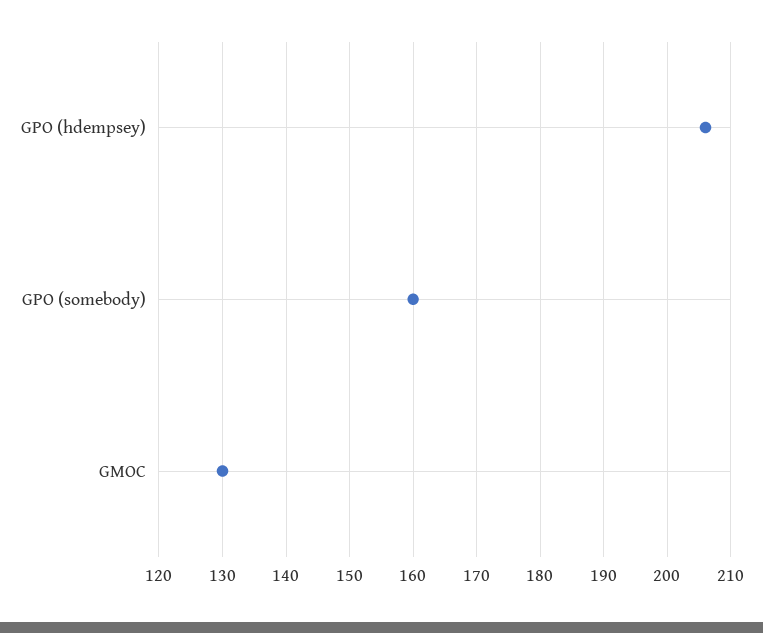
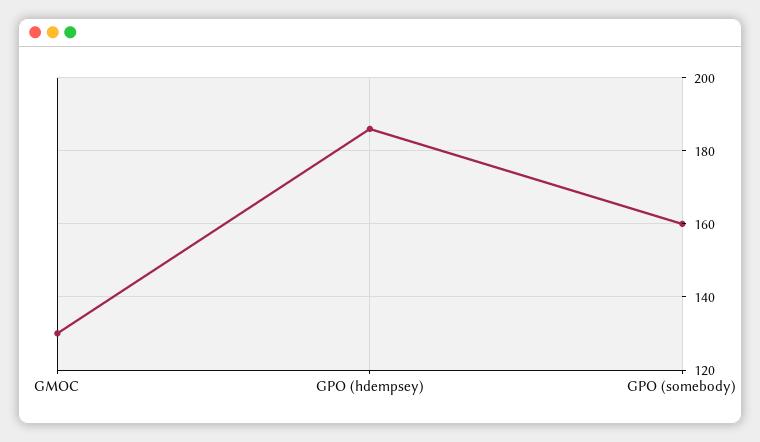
GPO (hdempsey): 206 -> 185

